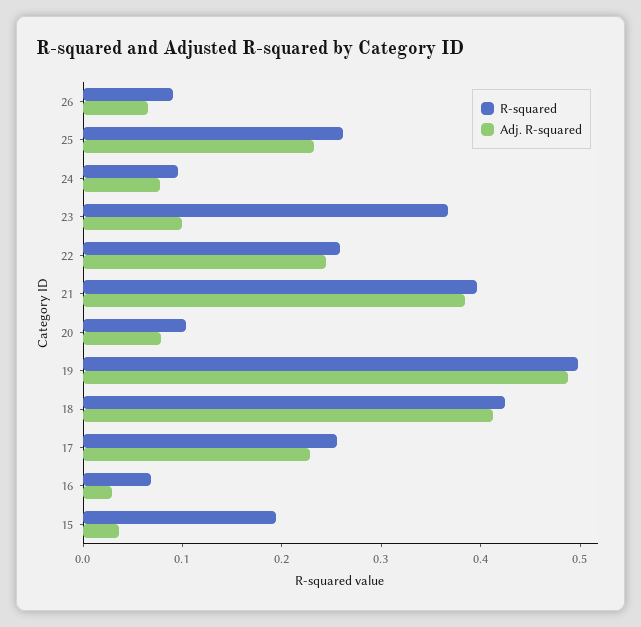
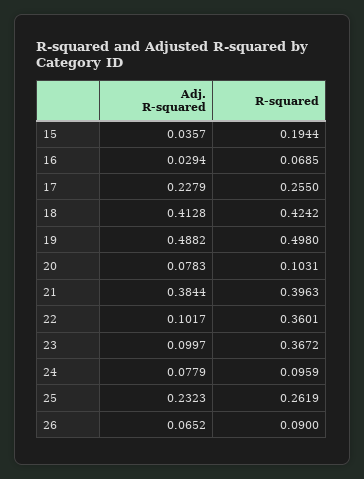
R-squared, 22: 0.26 -> 0.3601
Adj. R-squared, 22: 0.24 -> 0.1017

